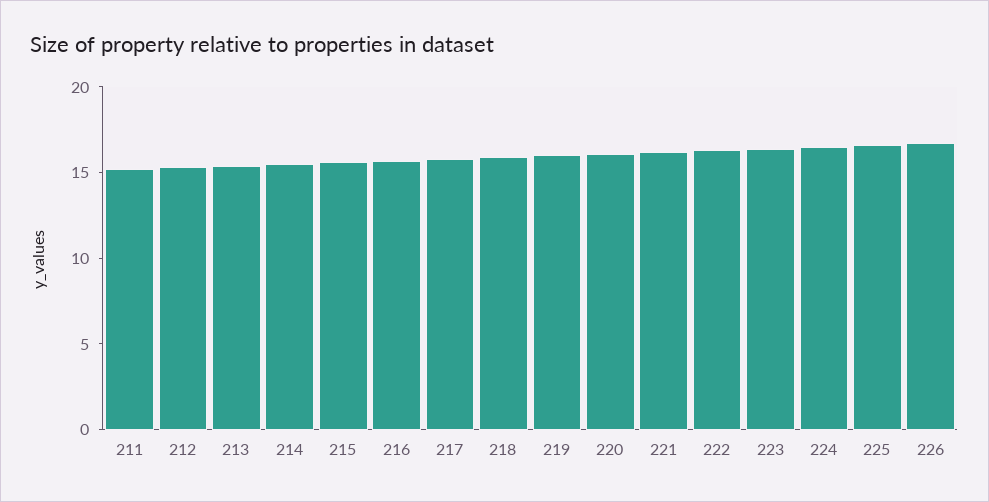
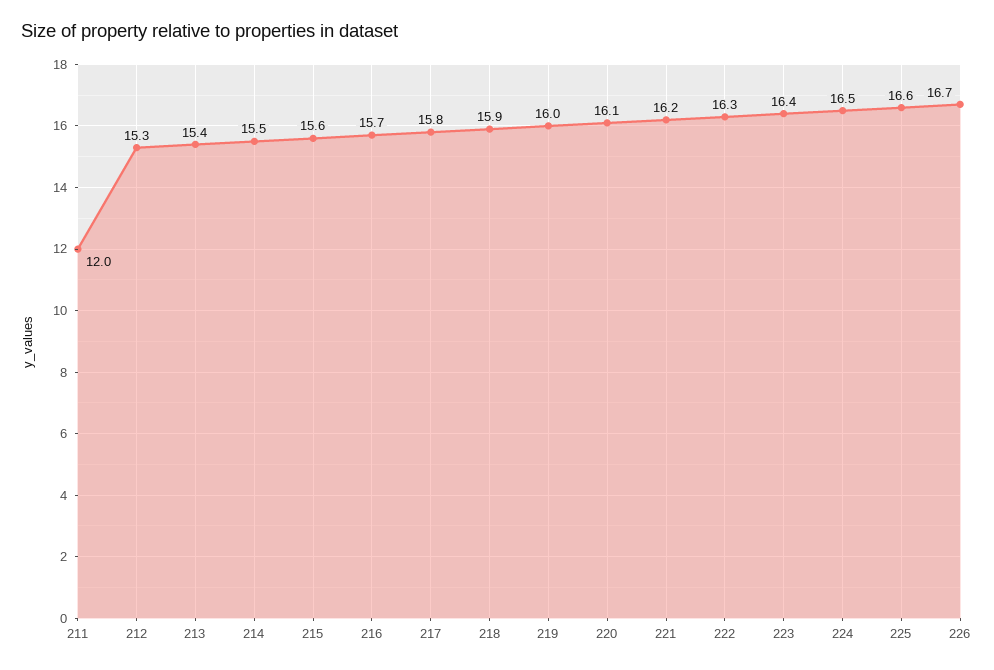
211: 15 -> 12

